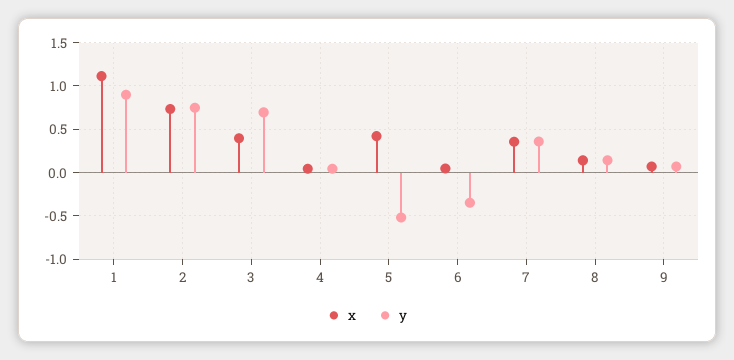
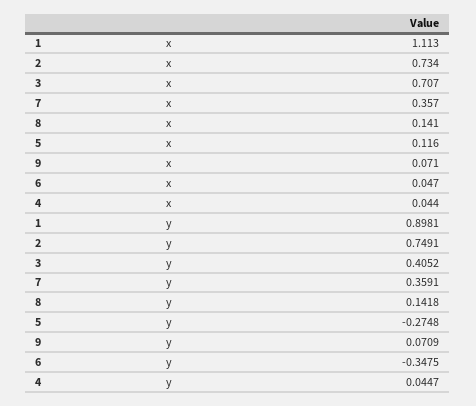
x, 3: 0.4 -> 0.707
y, 3: 0.7 -> 0.4052
x, 5: 0.4 -> 0.116
y, 5: -0.5 -> -0.2748

